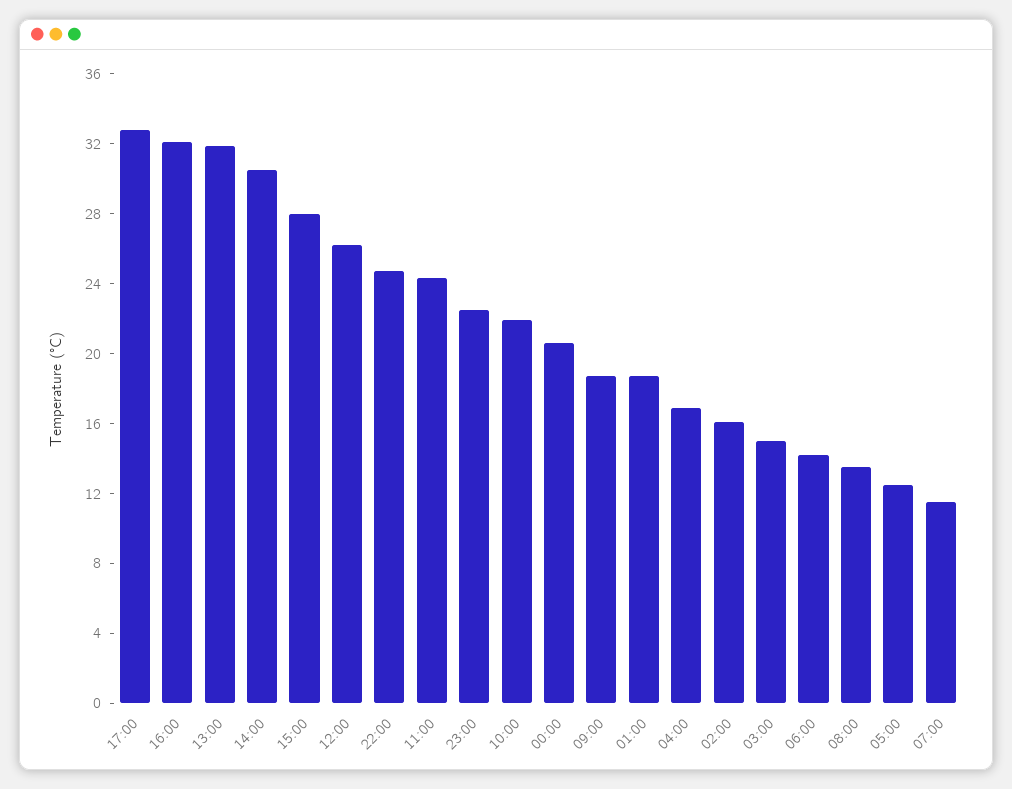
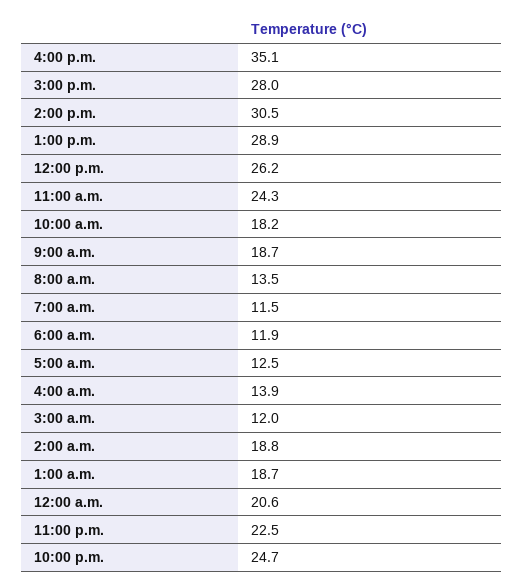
17:00: 33 -> none
16:00: 32 -> 35.1
13:00: 32 -> 28.9
10:00: 22 -> 18.2
04:00: 17 -> 13.9
02:00: 16 -> 18.8
03:00: 15 -> 12
06:00: 14 -> 11.9

